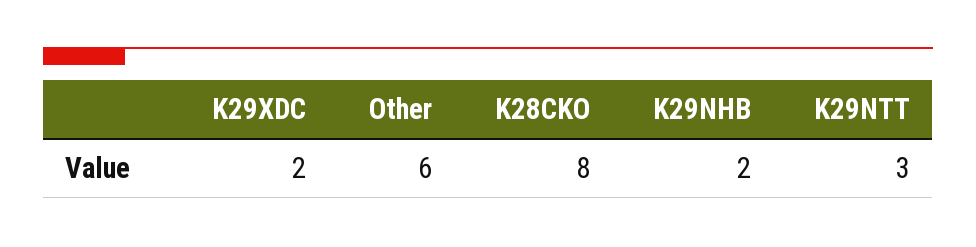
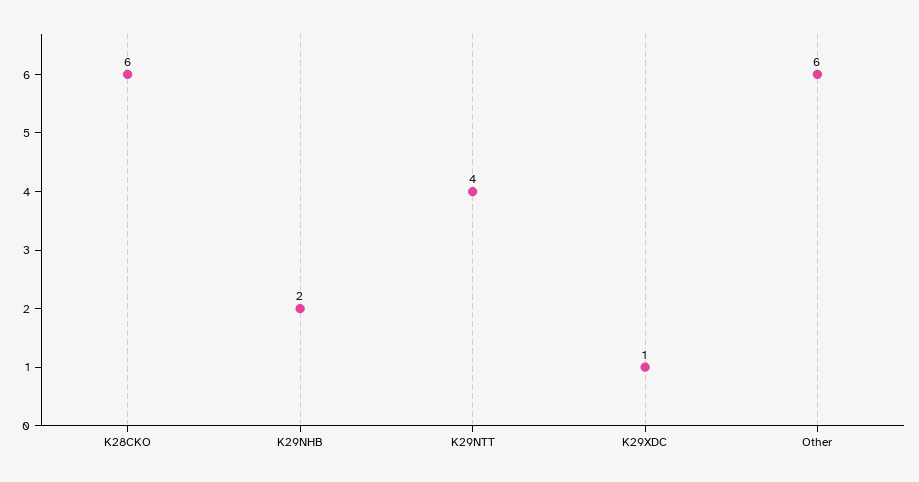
K29XDC: 2 -> 1
K28CKO: 8 -> 6
K29NTT: 3 -> 4

